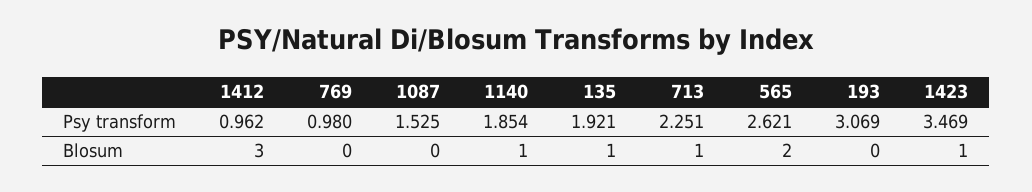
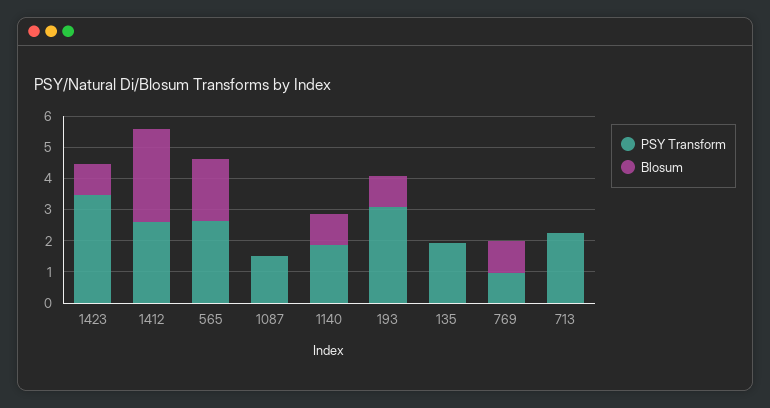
Psy transform, 1412: 0.962 -> 2.5
Blosum, 769: 0 -> 1
Blosum, 135: 1 -> 0
Blosum, 713: 1 -> 0
Blosum, 193: 0 -> 1

